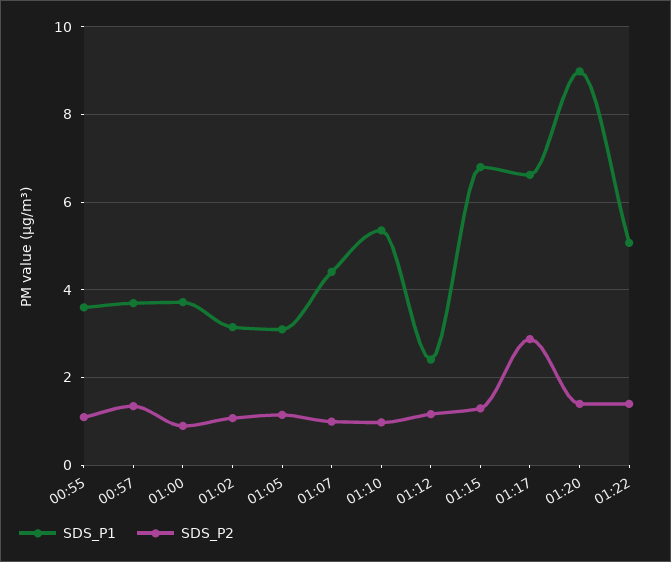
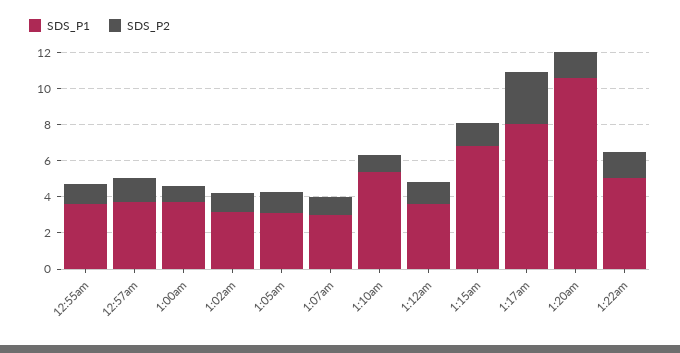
SDS_P1, 01:07: 4.4 -> 3
SDS_P1, 01:12: 2.4 -> 3.5
SDS_P1, 01:17: 6.6 -> 8
SDS_P1, 01:20: 9 -> 10.5

